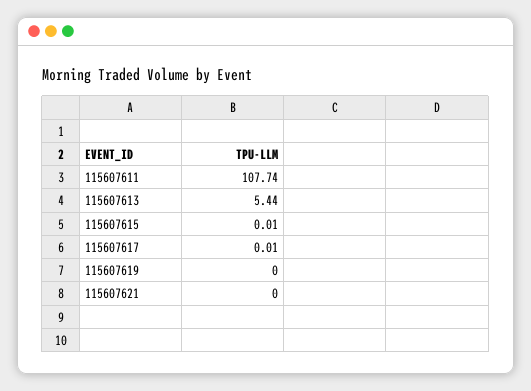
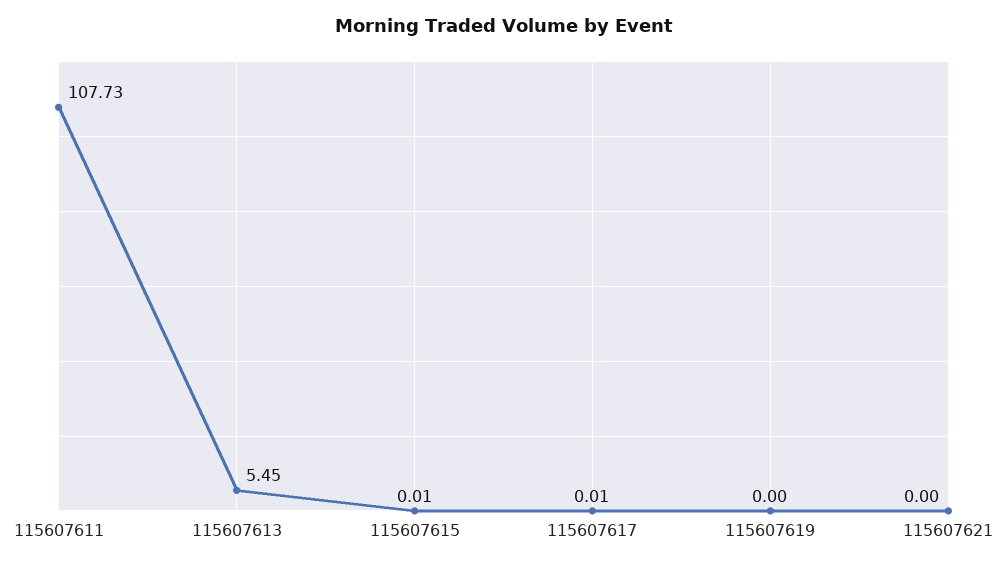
115607611: 107.74 -> 107.73
115607613: 5.44 -> 5.45

